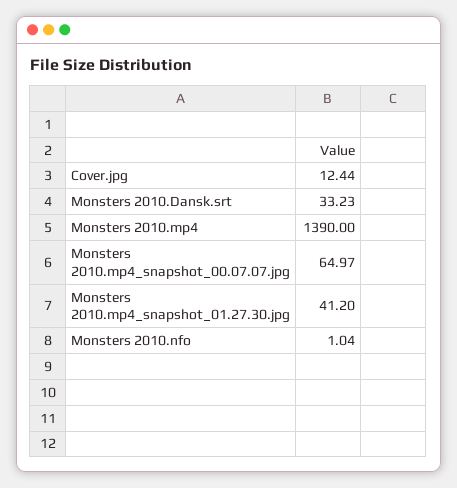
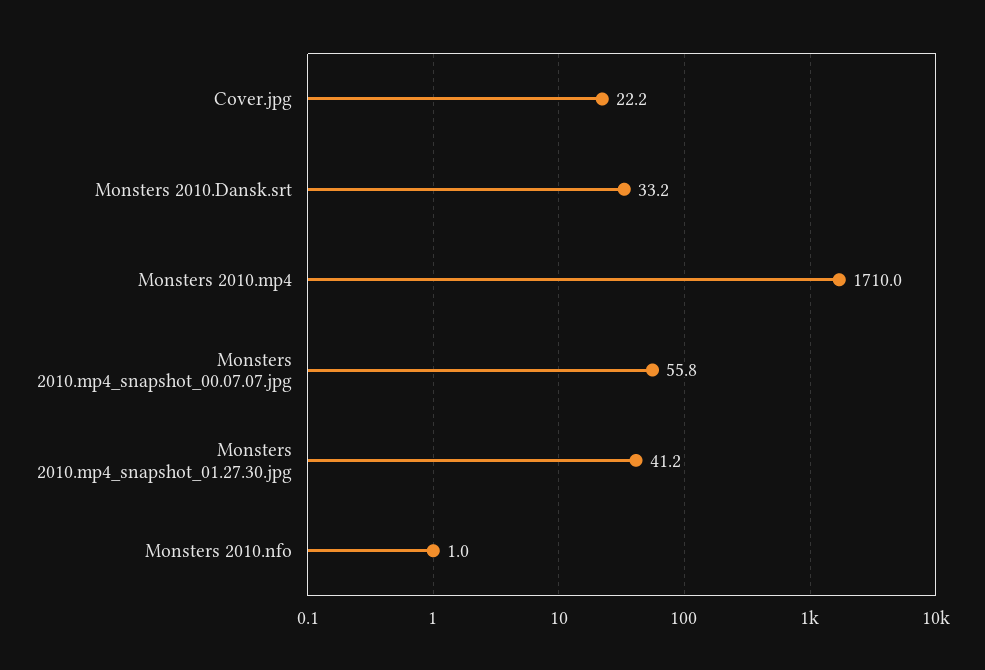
Cover.jpg: 12.44 -> 22.2
Monsters 2010.mp4: 1390 -> 1710
Monsters 2010.mp4_snapshot_00.07.07.jpg: 64.97 -> 55.8

